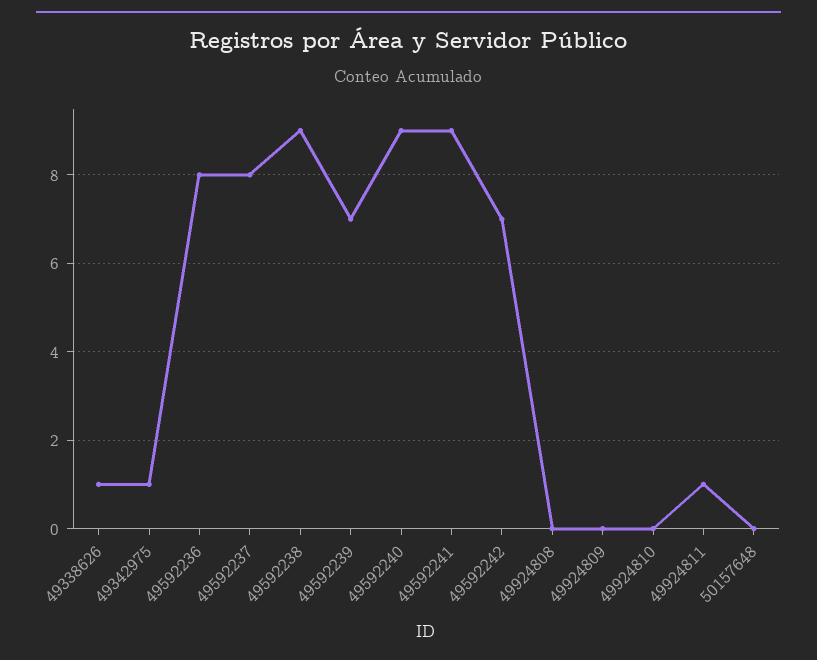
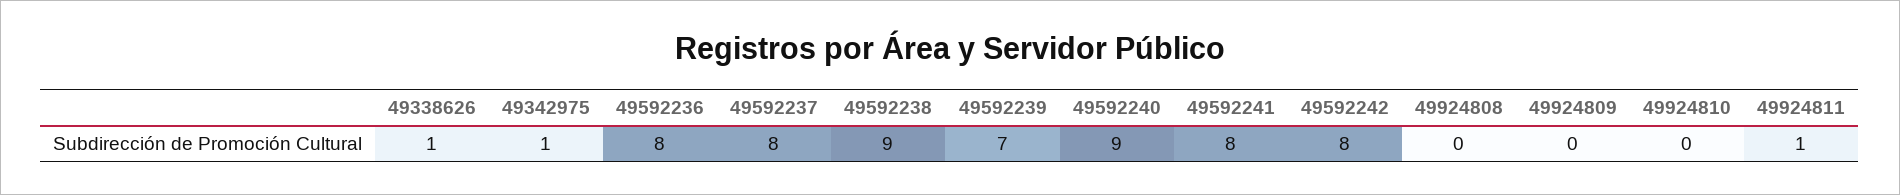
49592241: 9 -> 8
49592242: 7 -> 8
50157648: 0 -> none

